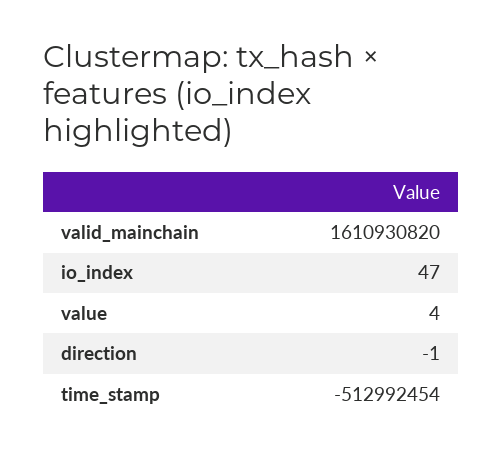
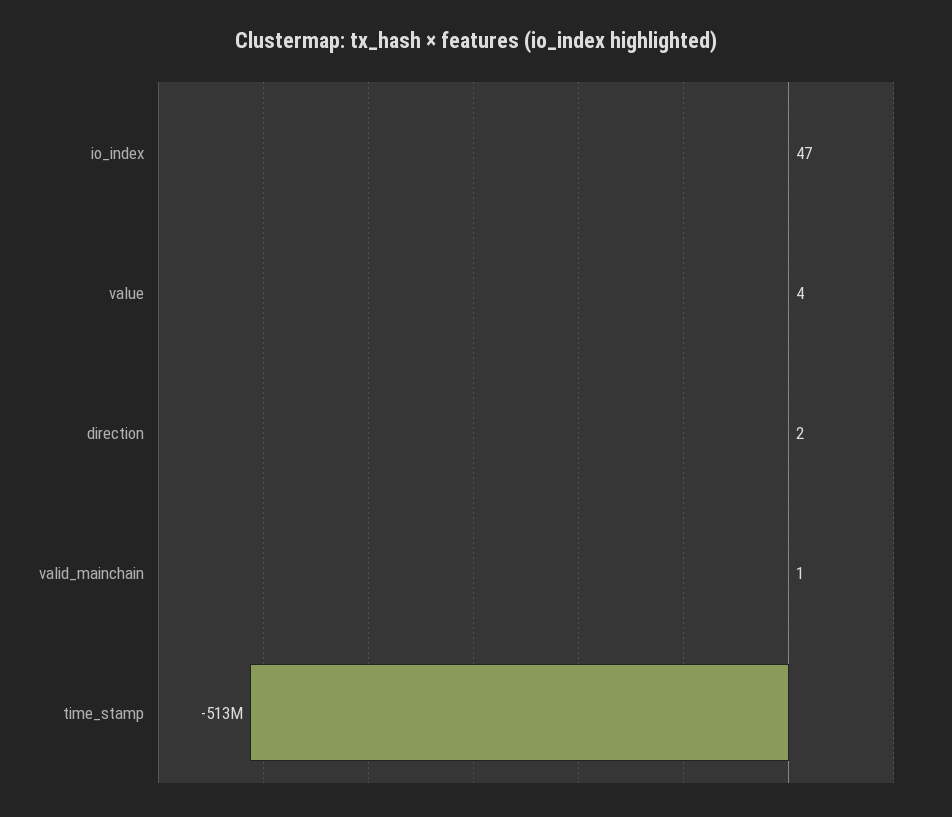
valid_mainchain: 1610930820 -> 1
direction: -1 -> 2

